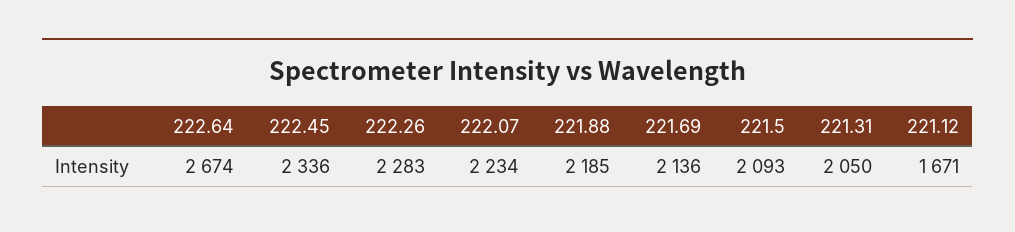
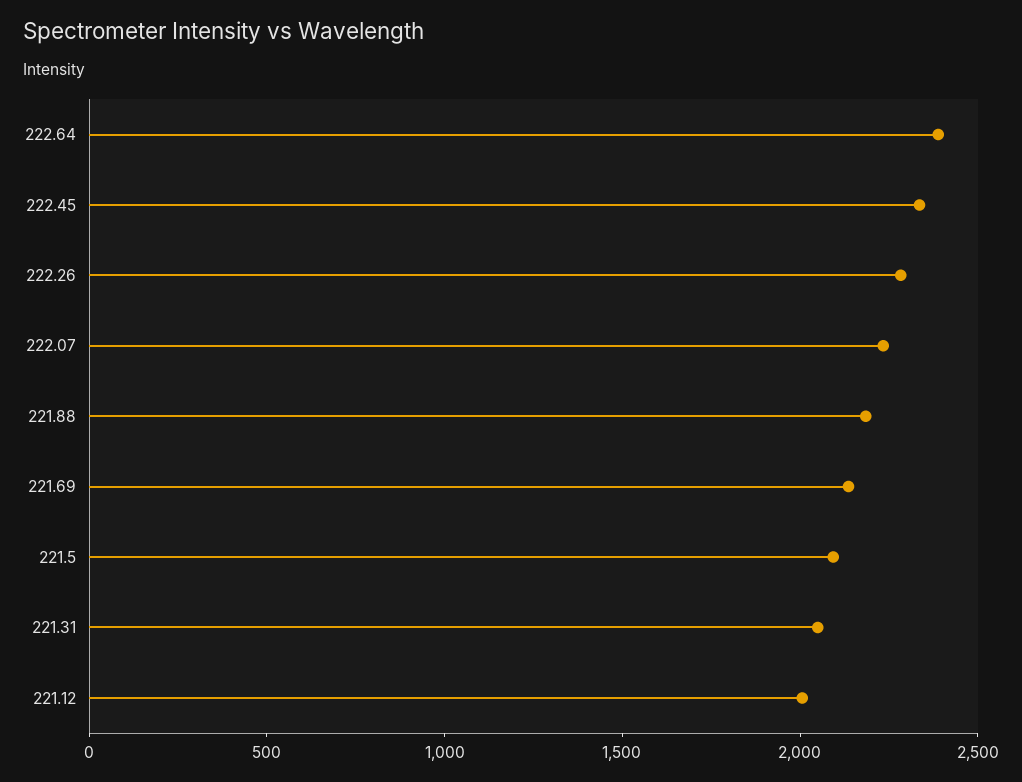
222.64: 2674 -> 2400
221.12: 1671 -> 2000

